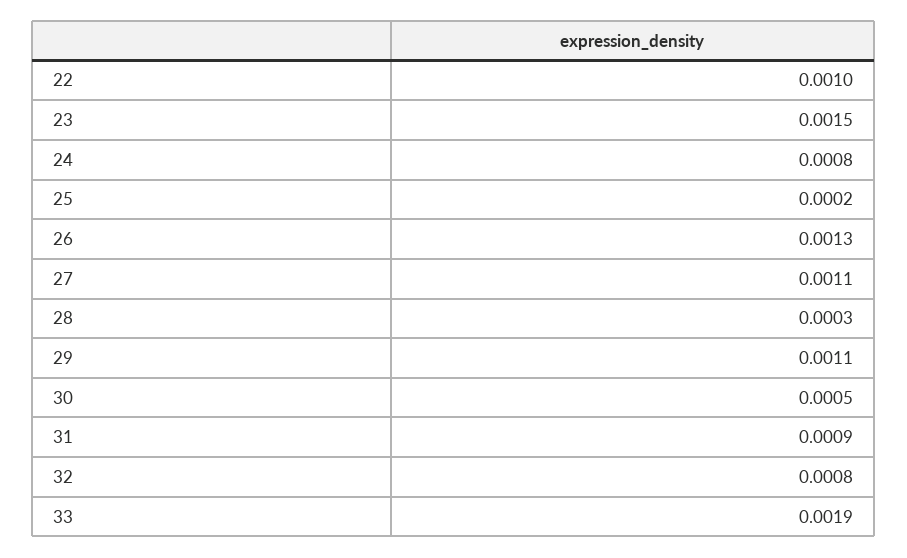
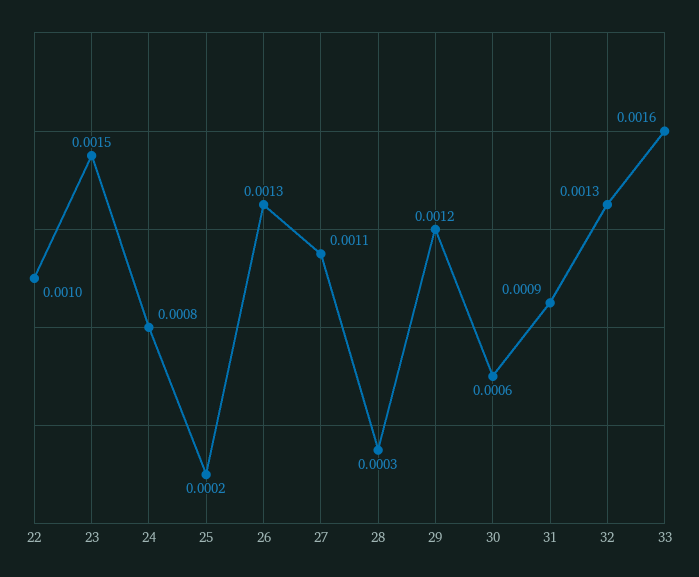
29: 0.0011 -> 0.0012
30: 0.0005 -> 0.0006
32: 0.0008 -> 0.0013
33: 0.0019 -> 0.0016

